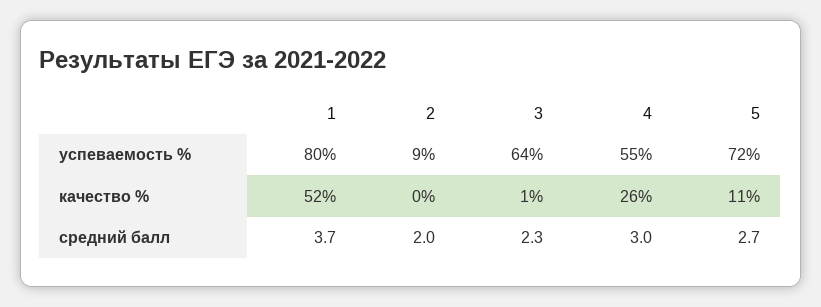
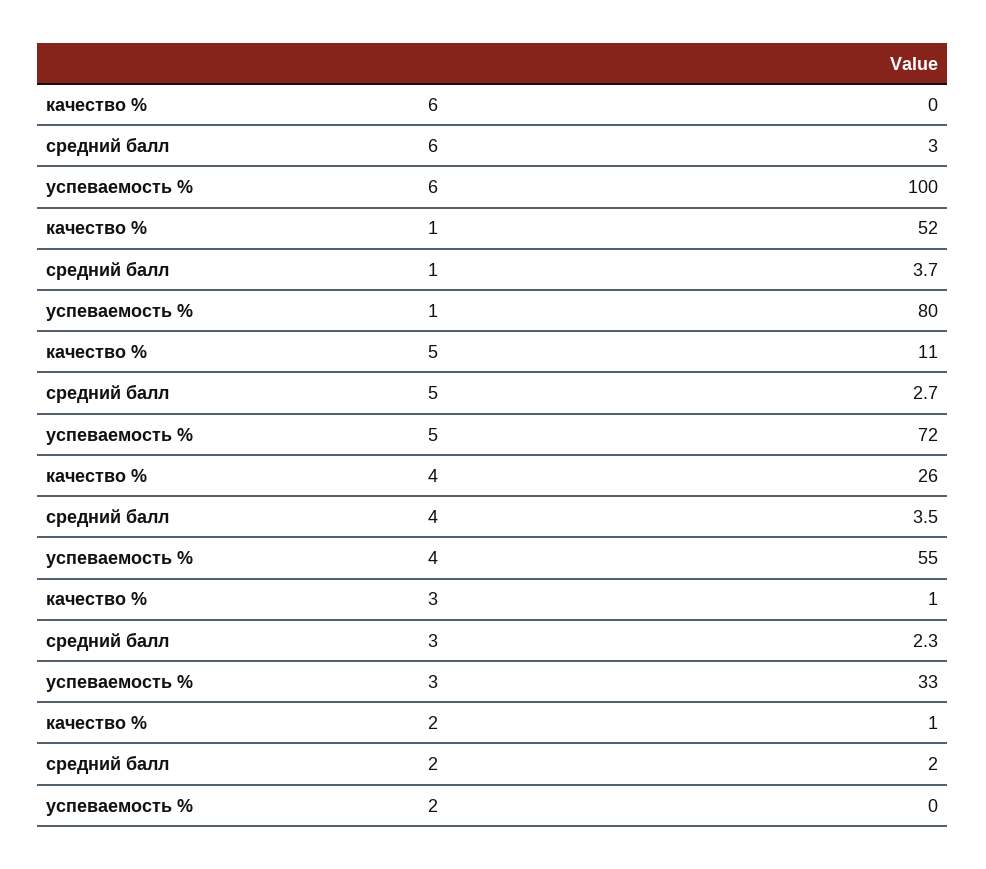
2, успеваемость %: 9 -> 0
3, успеваемость %: 64 -> 33
2, качество %: 0 -> 1
4, средний балл: 3 -> 3.5
6, качество %: none -> 0
6, средний балл: none -> 3
6, успеваемость %: none -> 100

